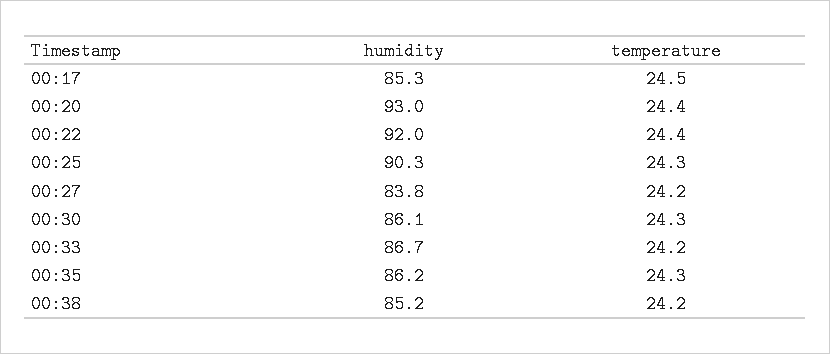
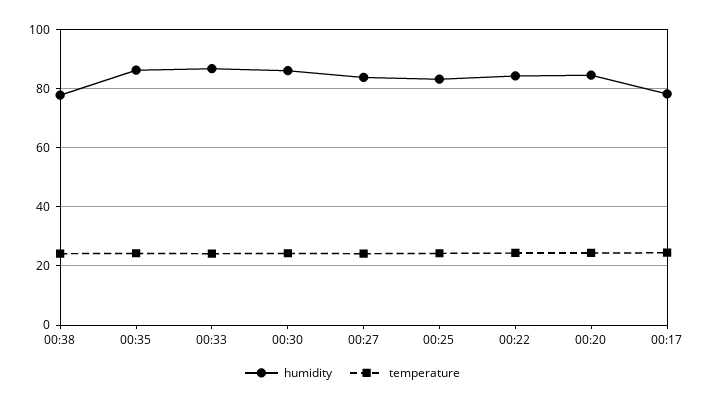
humidity, 00:17: 85.3 -> 77.5
humidity, 00:20: 93 -> 85
humidity, 00:22: 92 -> 85
humidity, 00:25: 90.3 -> 82.5
humidity, 00:38: 85.2 -> 77.5

